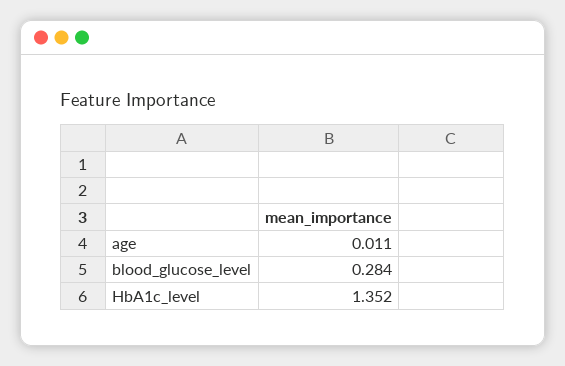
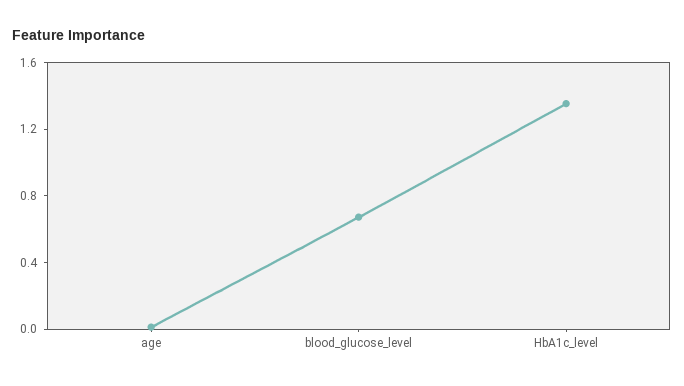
blood_glucose_level: 0.284 -> 0.7

